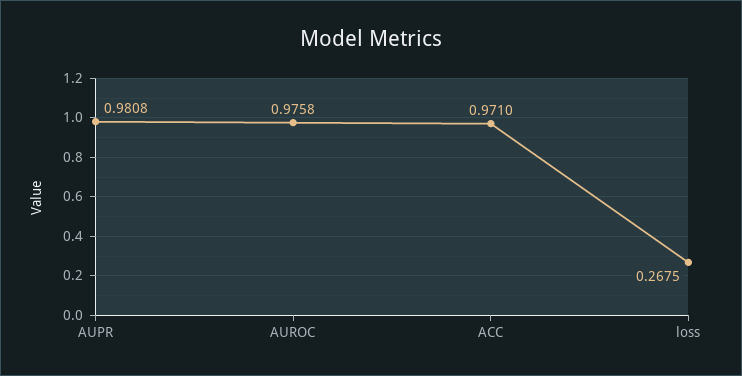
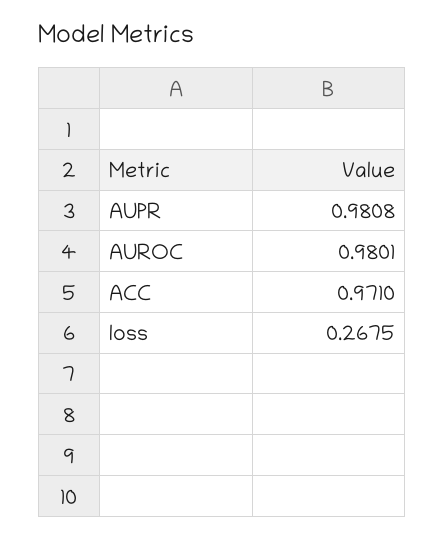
AUROC: 0.9758 -> 0.9801

